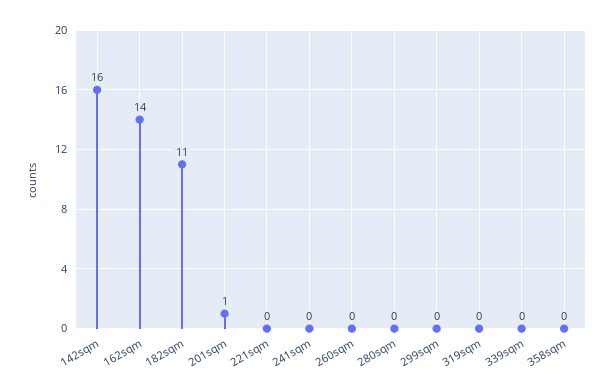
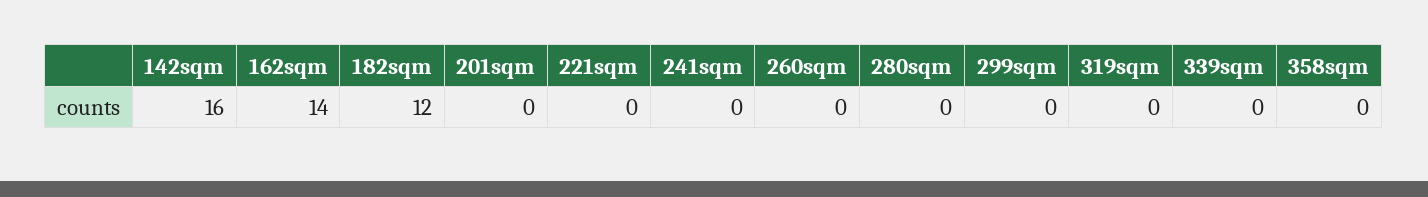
182sqm: 11 -> 12
201sqm: 1 -> 0

